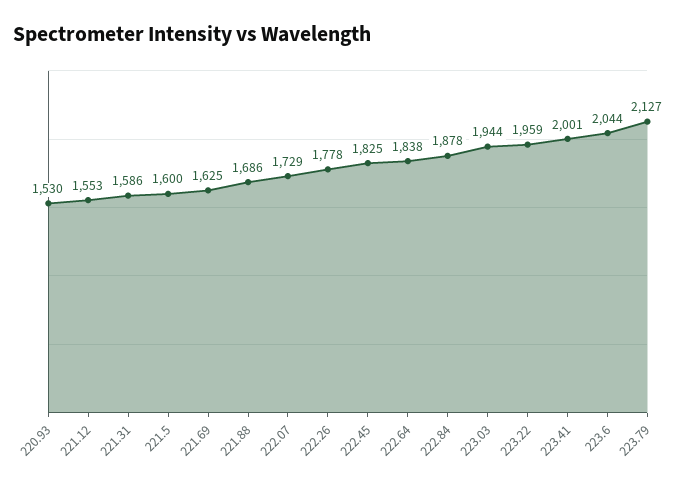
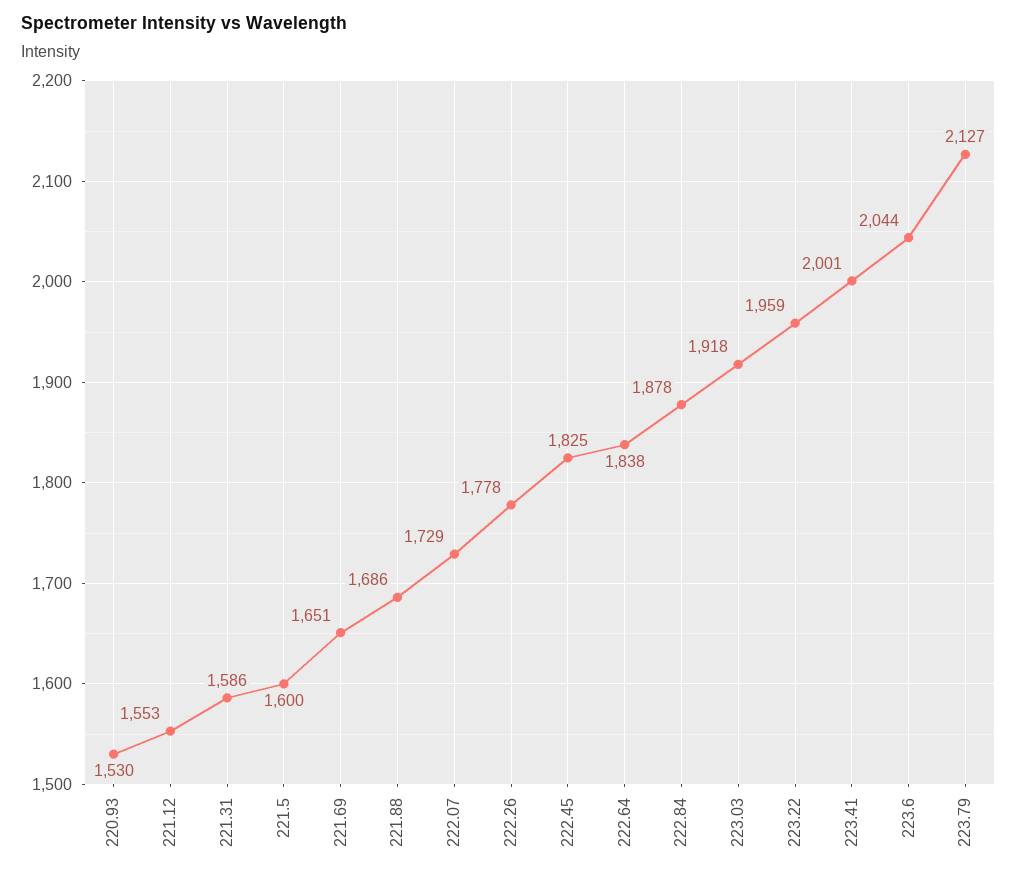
221.69: 1625 -> 1651
223.03: 1944 -> 1918

